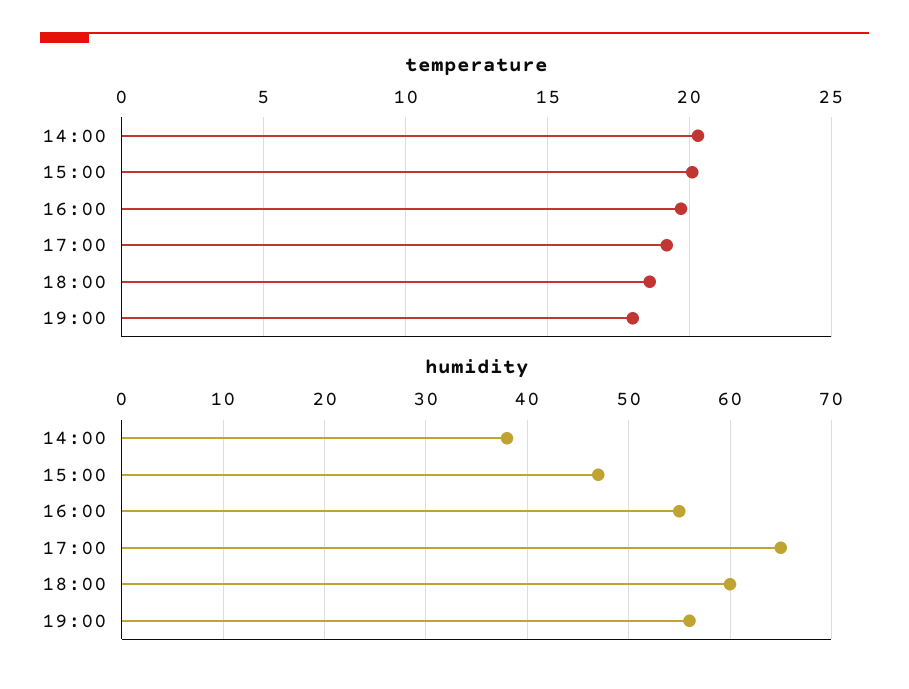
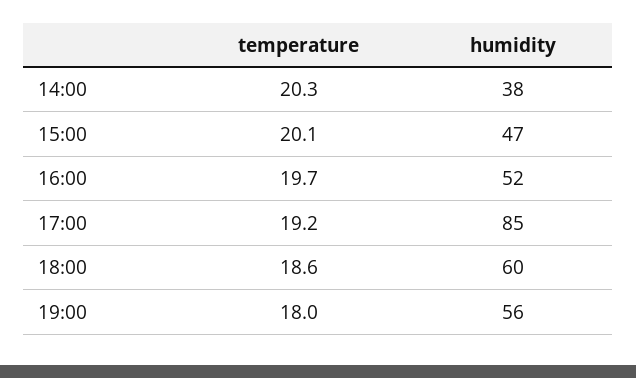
humidity, 16:00: 55 -> 52
humidity, 17:00: 65 -> 85

